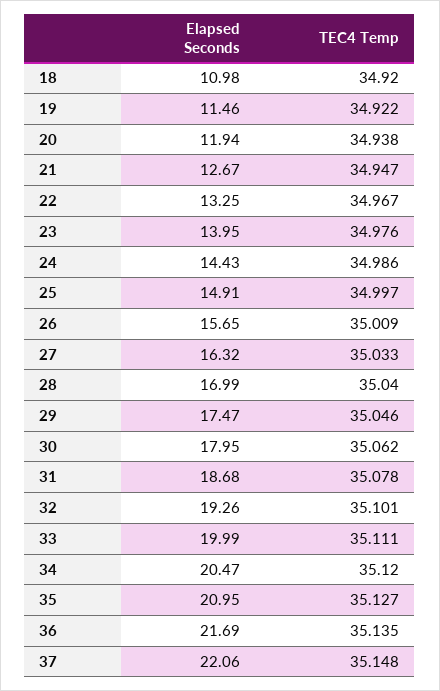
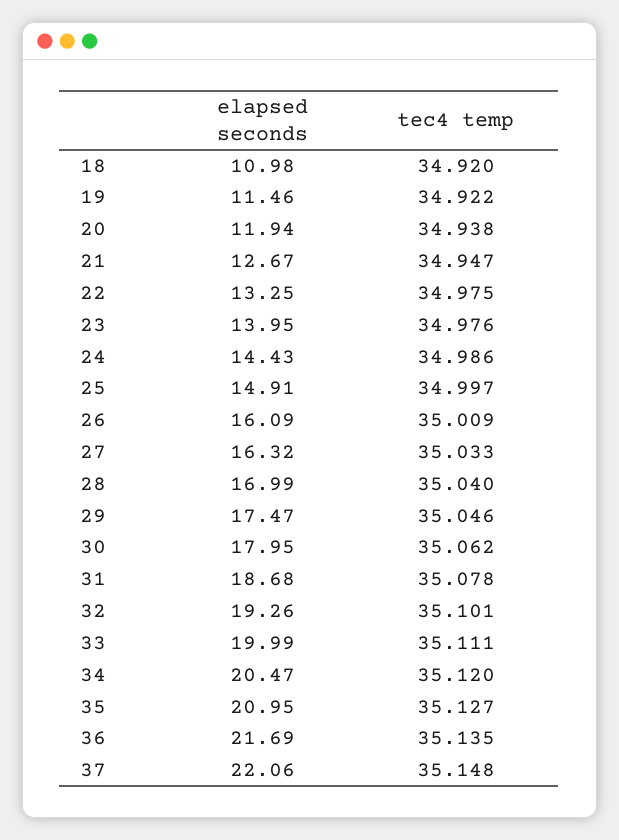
TEC4 Temp, 22: 34.967 -> 34.975
Elapsed Seconds, 26: 15.65 -> 16.09

